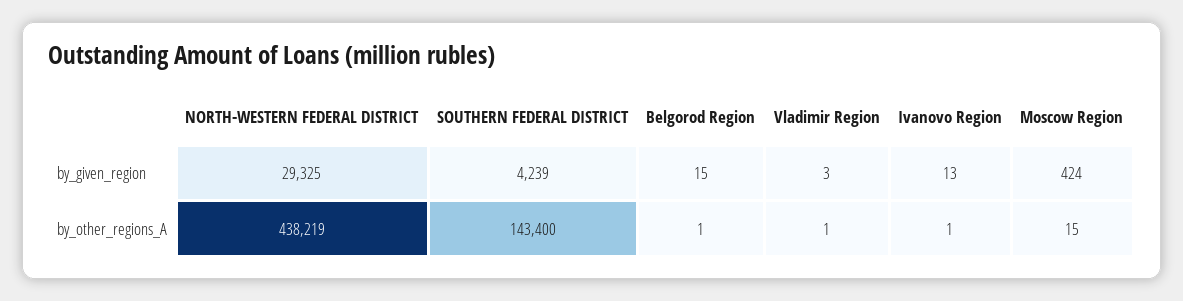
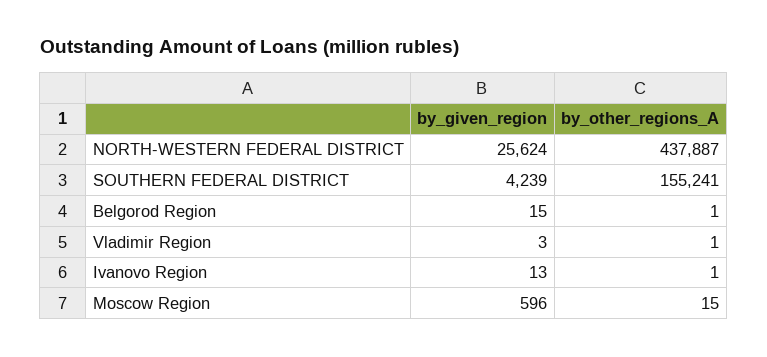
NORTH-WESTERN FEDERAL DISTRICT, by_given_region: 29325 -> 25624
Moscow Region, by_given_region: 424 -> 596
NORTH-WESTERN FEDERAL DISTRICT, by_other_regions_A: 438219 -> 437887
SOUTHERN FEDERAL DISTRICT, by_other_regions_A: 143400 -> 155241

